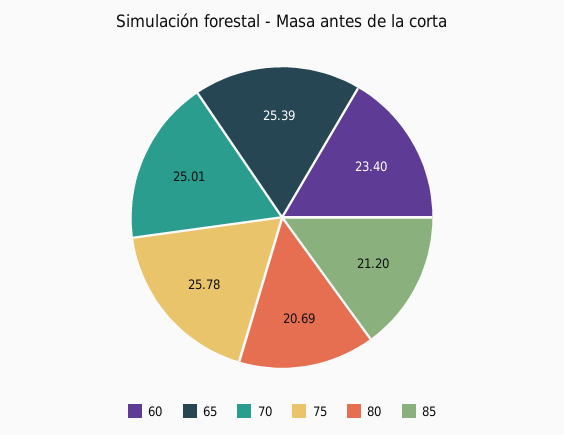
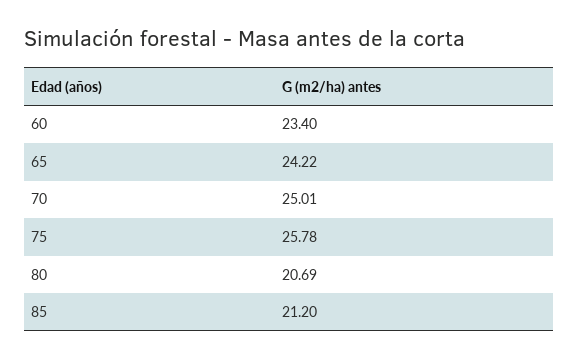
65: 25.39 -> 24.22

